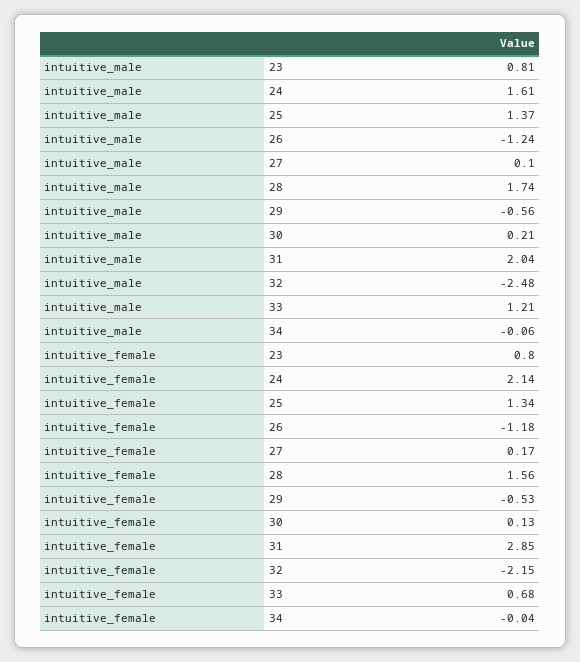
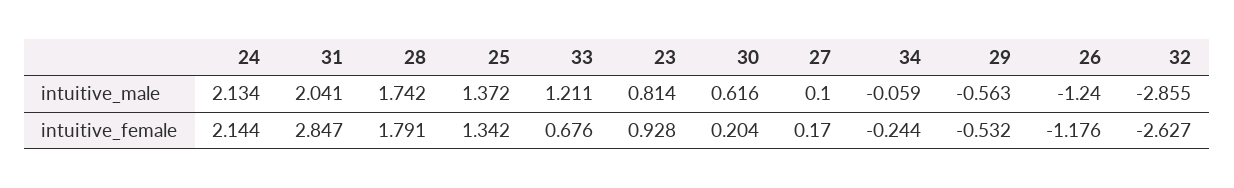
intuitive_male, 24: 1.61 -> 2.134
intuitive_male, 30: 0.21 -> 0.616
intuitive_male, 32: -2.48 -> -2.855
intuitive_female, 23: 0.8 -> 0.928
intuitive_female, 28: 1.56 -> 1.791
intuitive_female, 30: 0.13 -> 0.204
intuitive_female, 32: -2.15 -> -2.627
intuitive_female, 34: -0.04 -> -0.244

